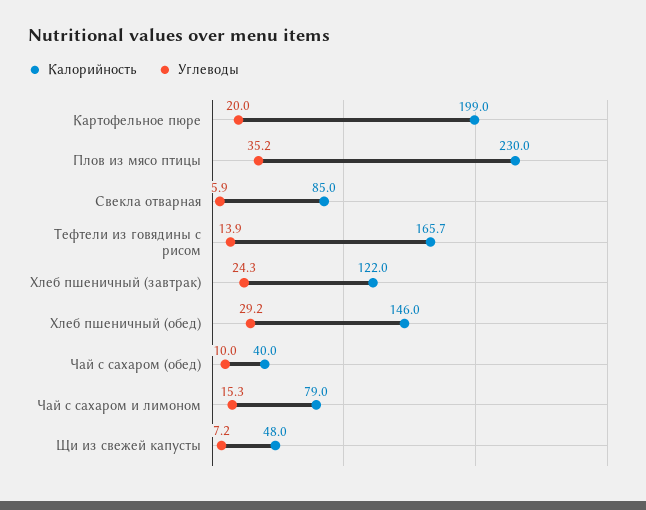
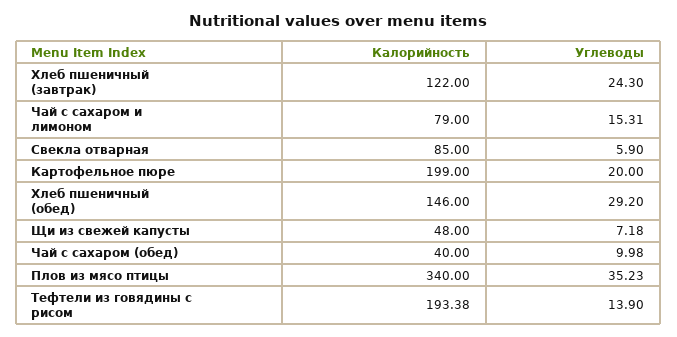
Калорийность, Плов из мясо птицы: 230 -> 340
Калорийность, Тефтели из говядины с рисом: 165.7 -> 193.38

